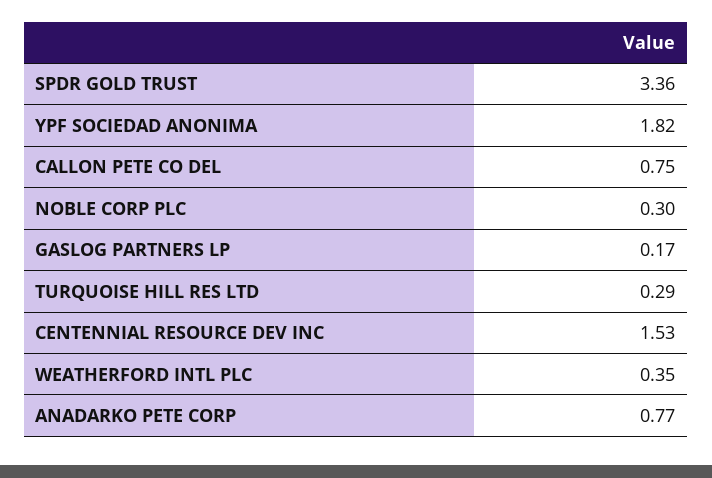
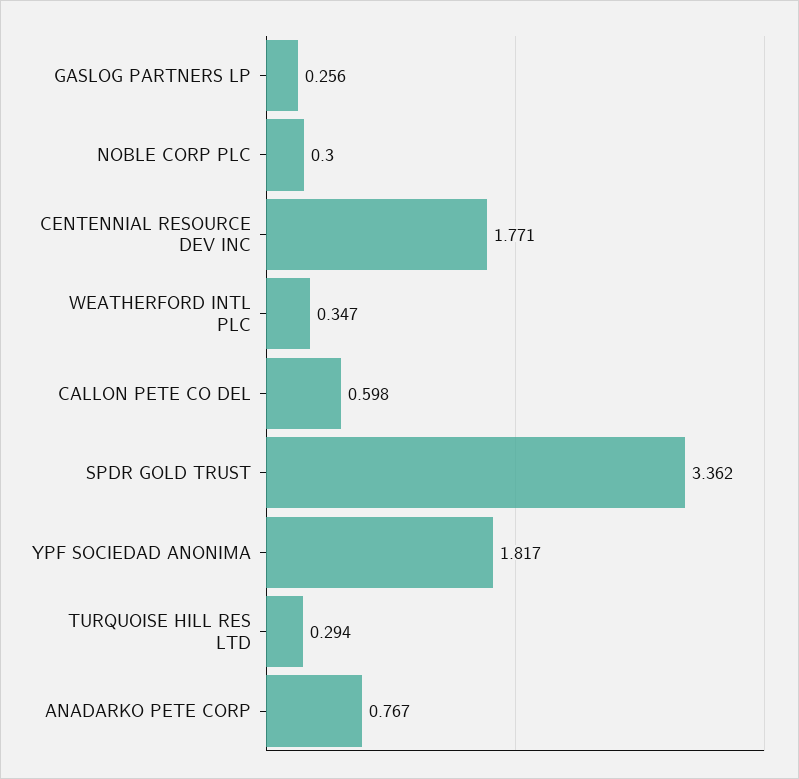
CALLON PETE CO DEL: 0.75 -> 0.598
GASLOG PARTNERS LP: 0.17 -> 0.256
CENTENNIAL RESOURCE DEV INC: 1.53 -> 1.771

